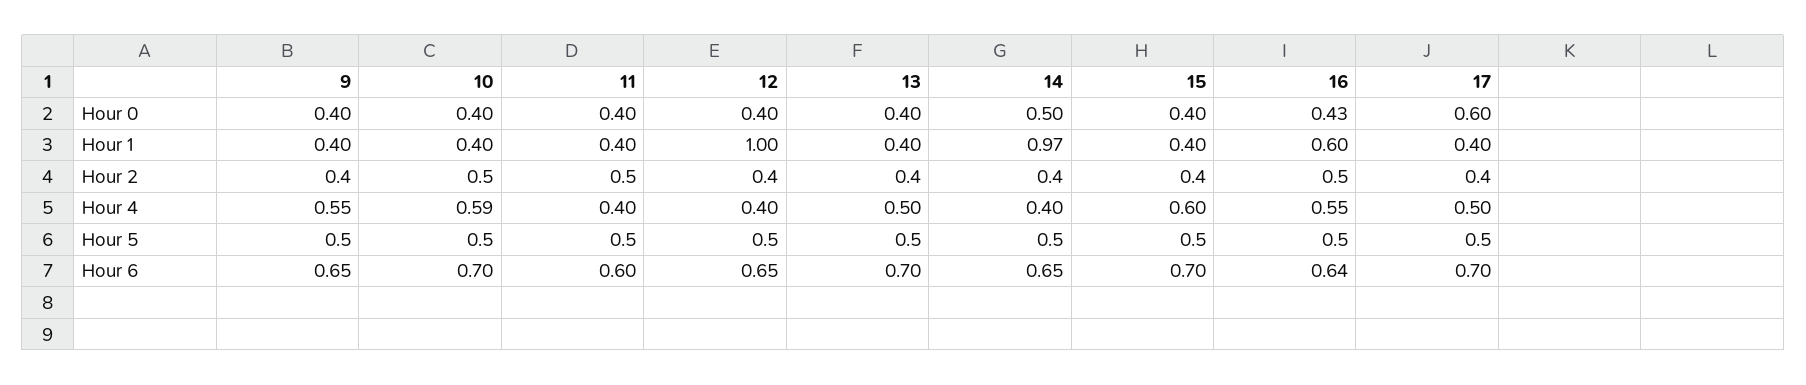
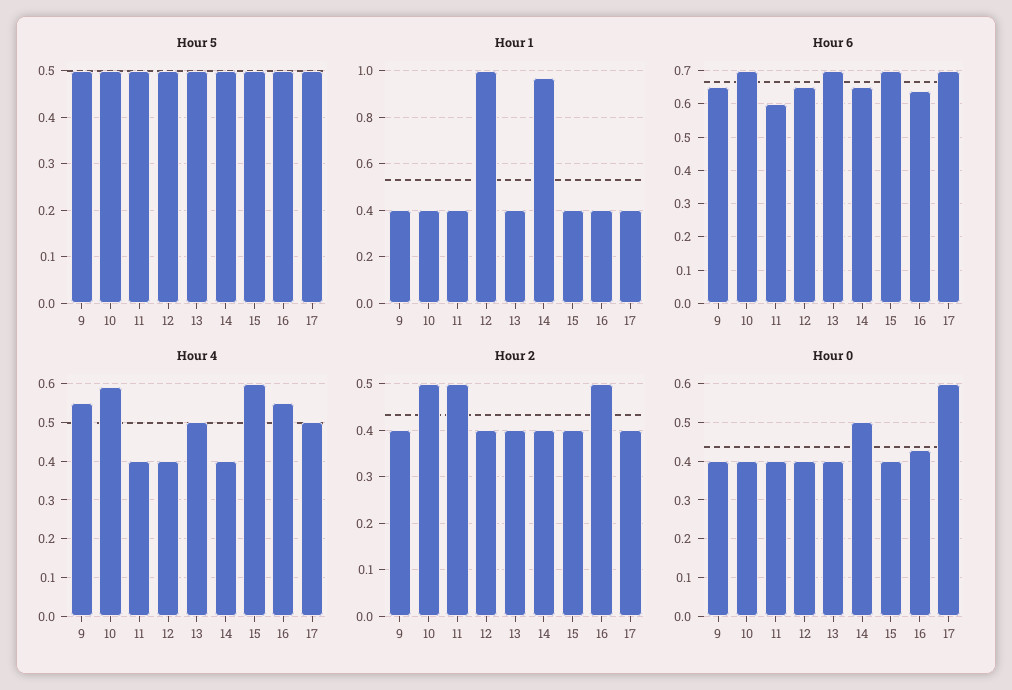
Hour 1, 16: 0.6 -> 0.4

